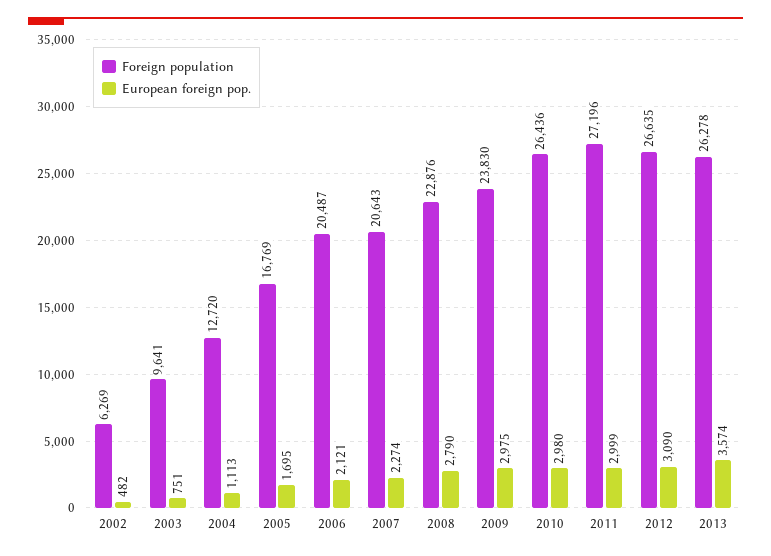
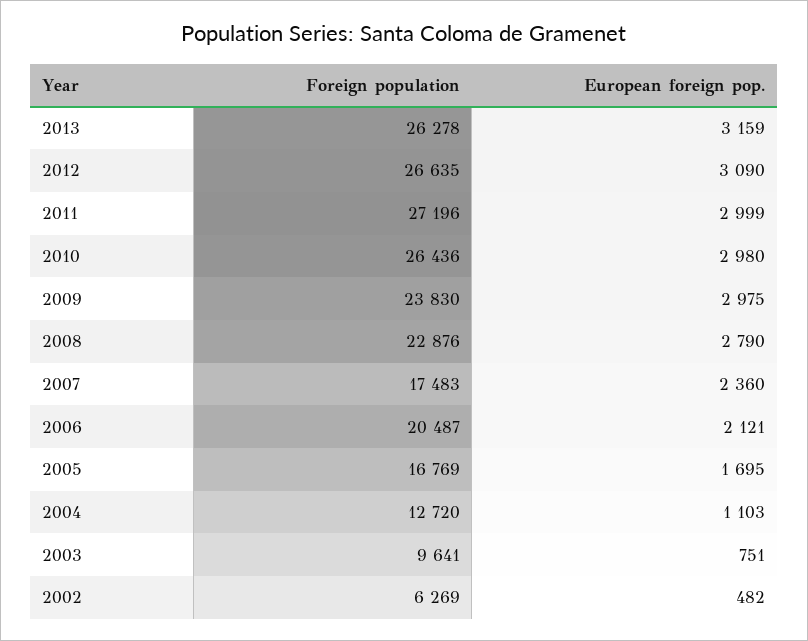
European foreign pop., 2004: 1113 -> 1103
Foreign population, 2007: 20643 -> 17483
European foreign pop., 2007: 2274 -> 2360
European foreign pop., 2013: 3574 -> 3159

